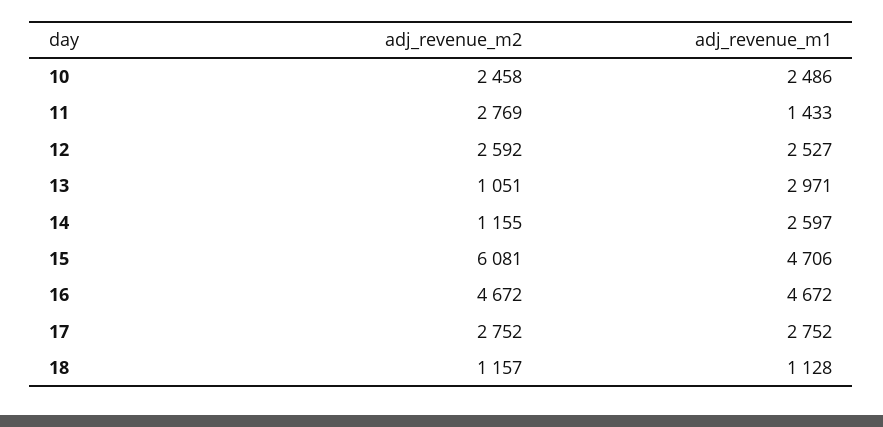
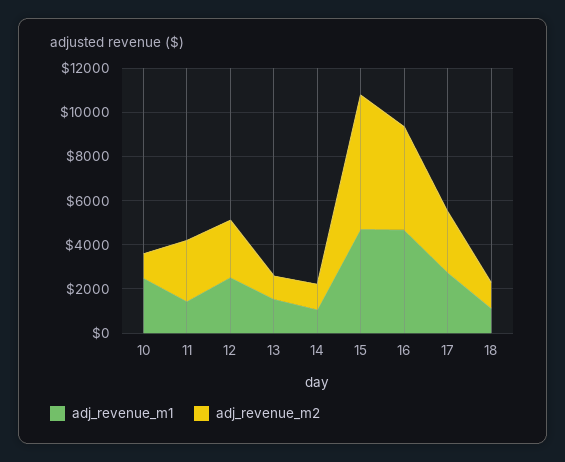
adj_revenue_m2, 10: 2458 -> 1000
adj_revenue_m1, 13: 2971 -> 1500
adj_revenue_m1, 14: 2597 -> 1000

